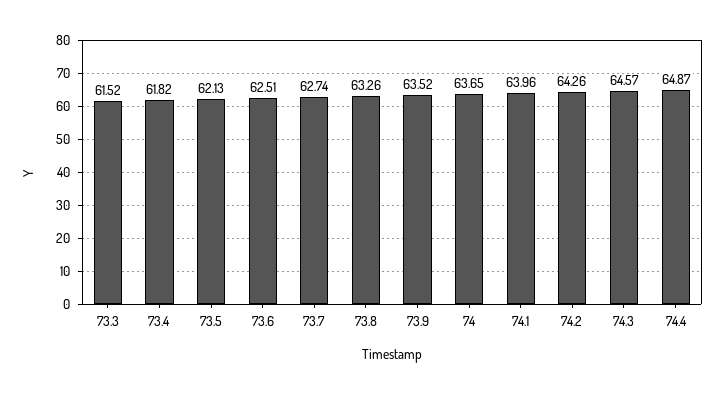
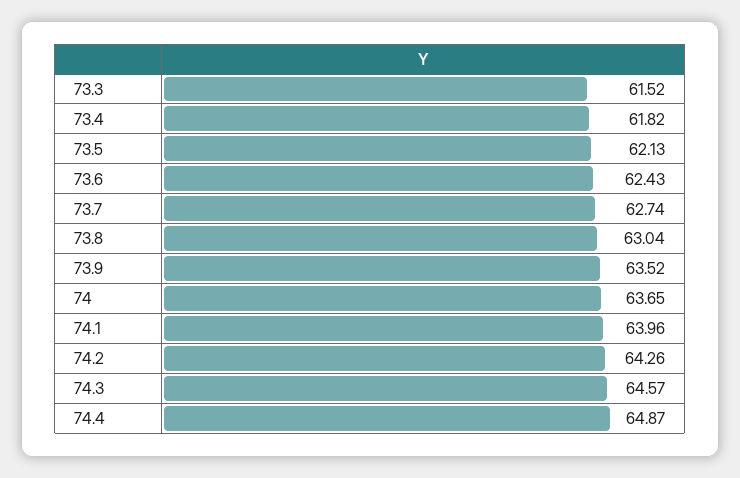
73.6: 62.51 -> 62.43
73.8: 63.26 -> 63.04

